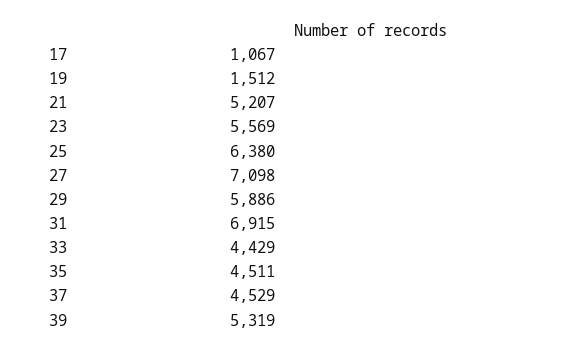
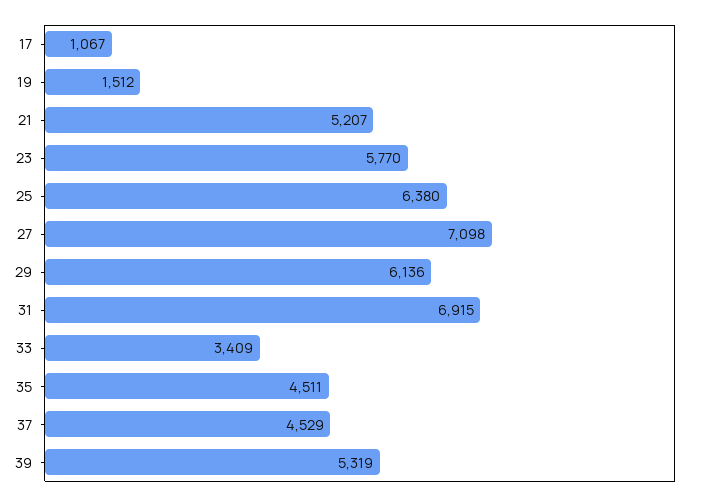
23: 5569 -> 5770
29: 5886 -> 6136
33: 4429 -> 3409

